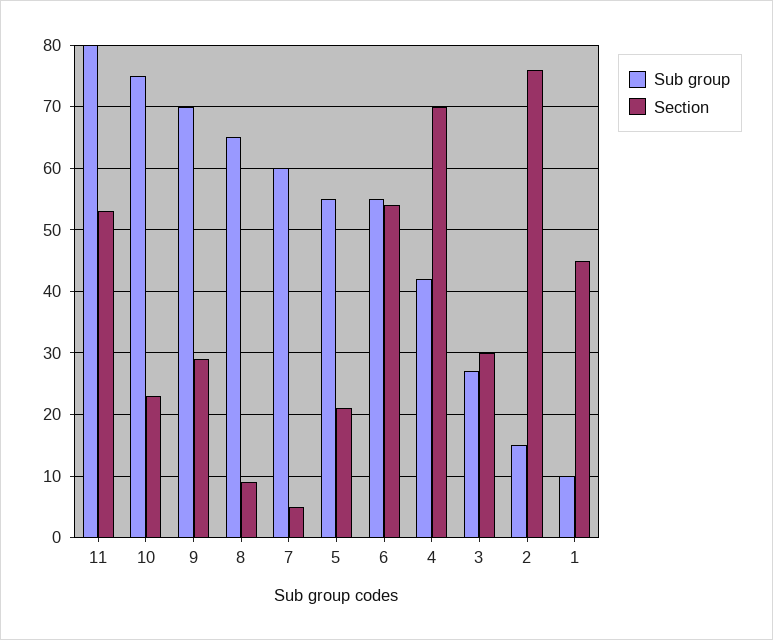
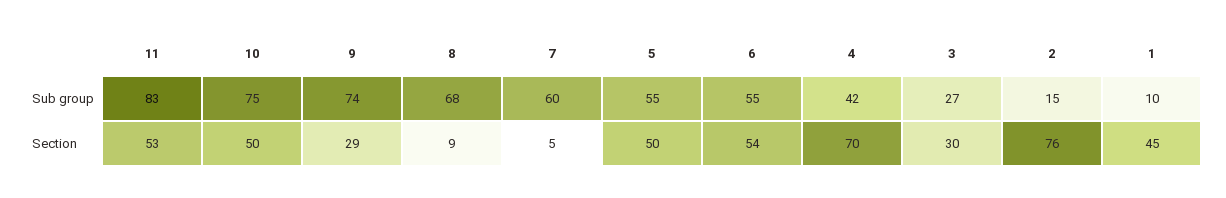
Sub group, 11: 80 -> 83
Section, 10: 23 -> 50
Sub group, 9: 70 -> 74
Sub group, 8: 65 -> 68
Section, 5: 21 -> 50

